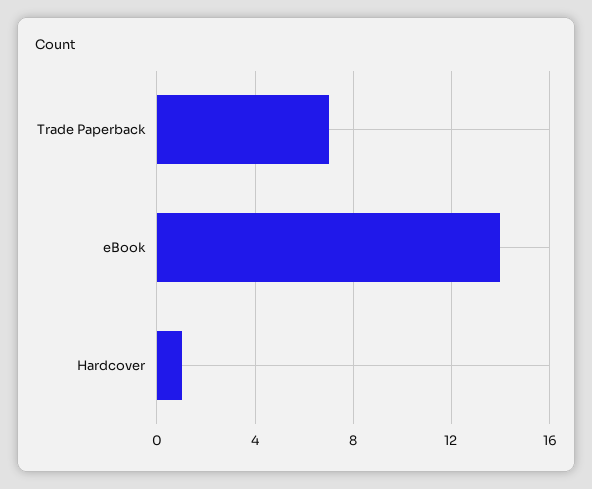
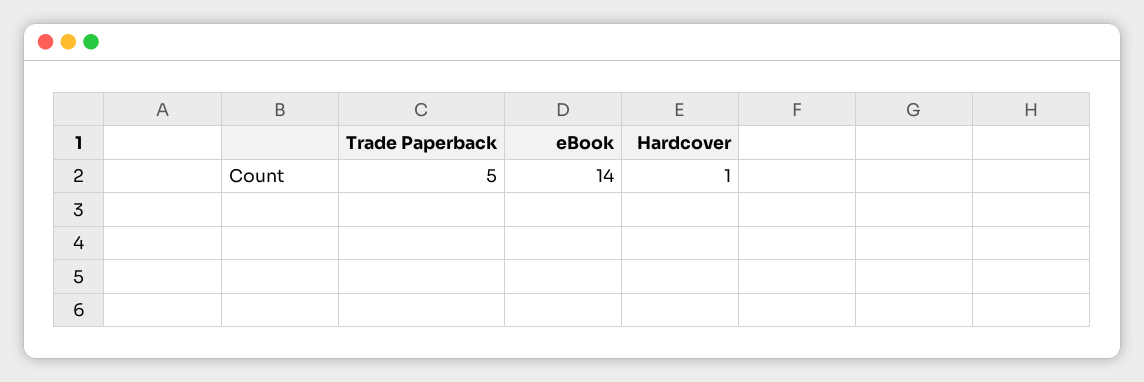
Trade Paperback: 7 -> 5

